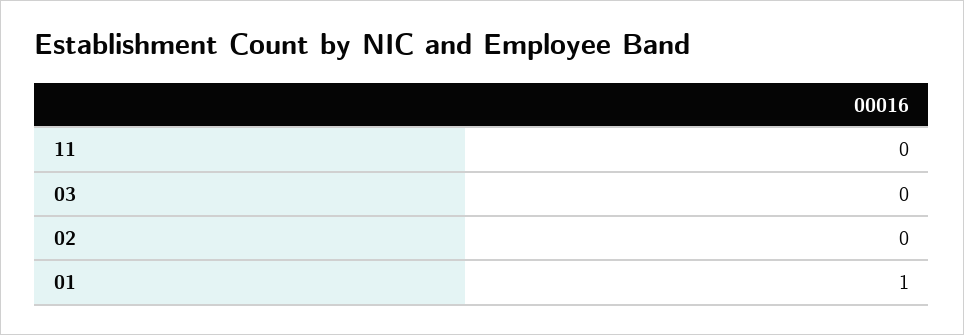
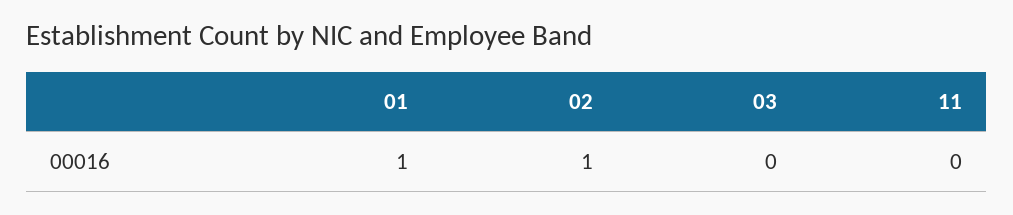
02: 0 -> 1

